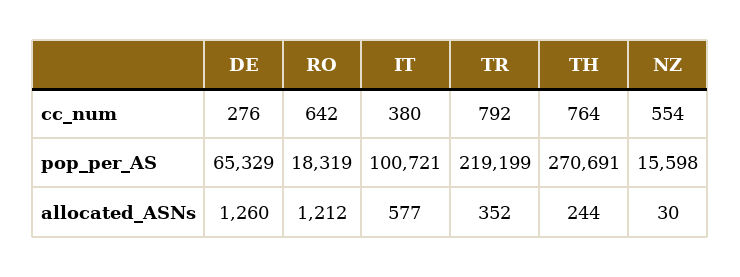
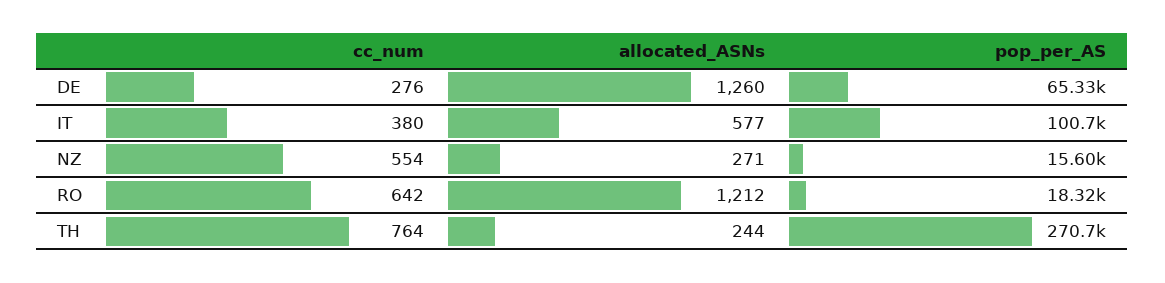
TR, cc_num: 792 -> none
TR, pop_per_AS: 219199 -> none
TR, allocated_ASNs: 352 -> none
NZ, allocated_ASNs: 30 -> 271

